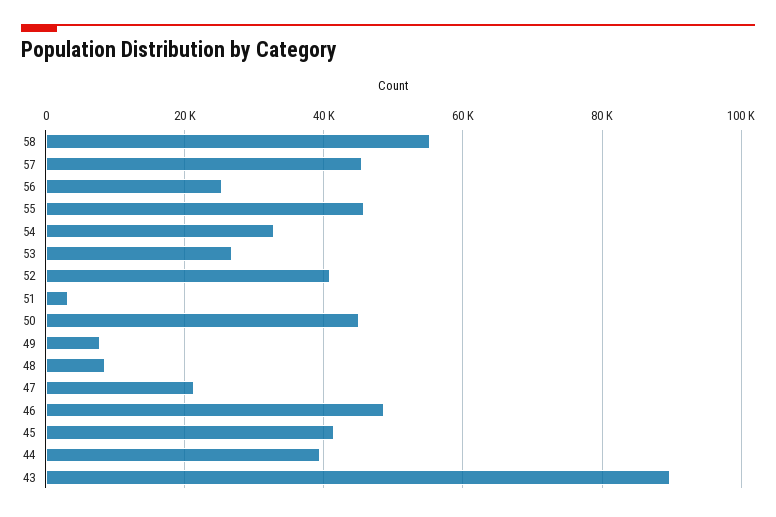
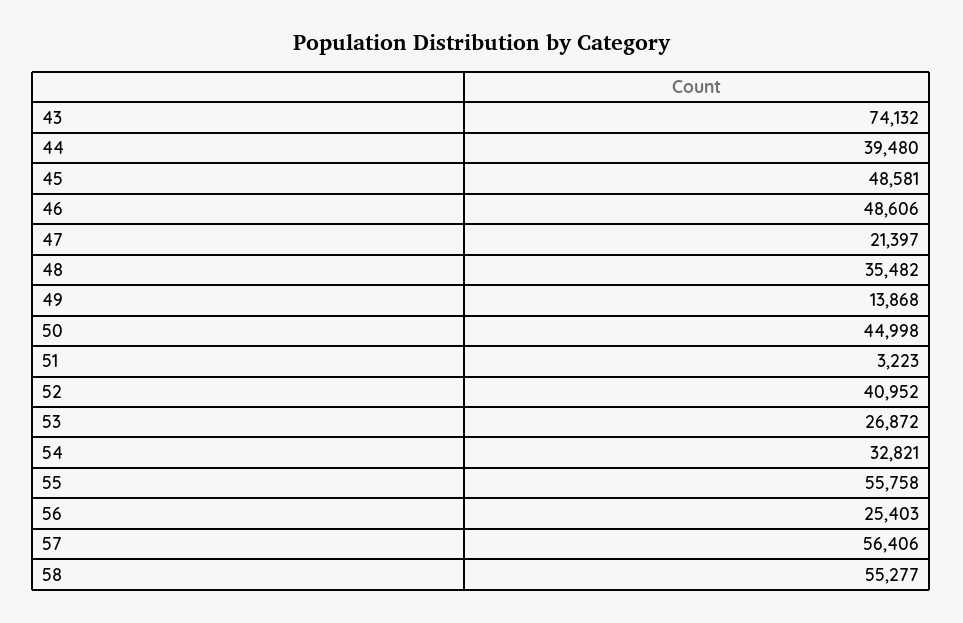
57: 46000 -> 56406
55: 46000 -> 55758
49: 8000 -> 13868
48: 8000 -> 35482
45: 42000 -> 48581
43: 90000 -> 74132

